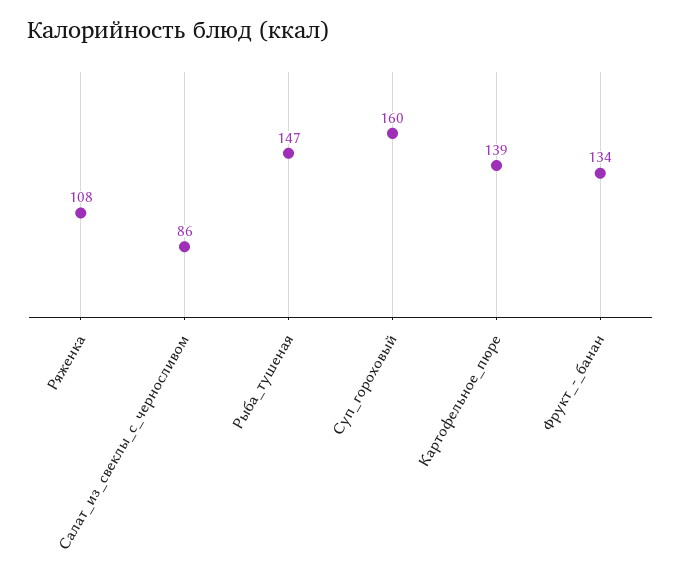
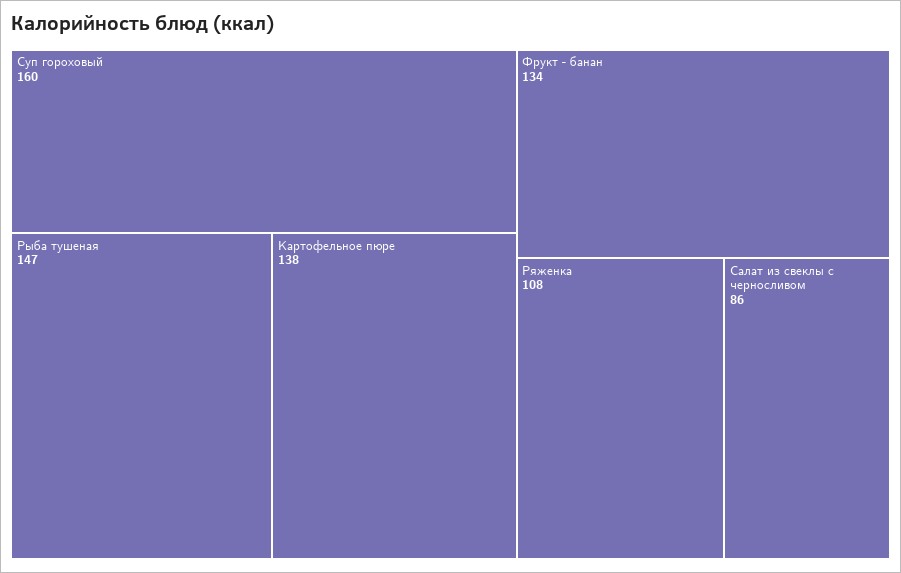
Картофельное_пюре: 139 -> 138

